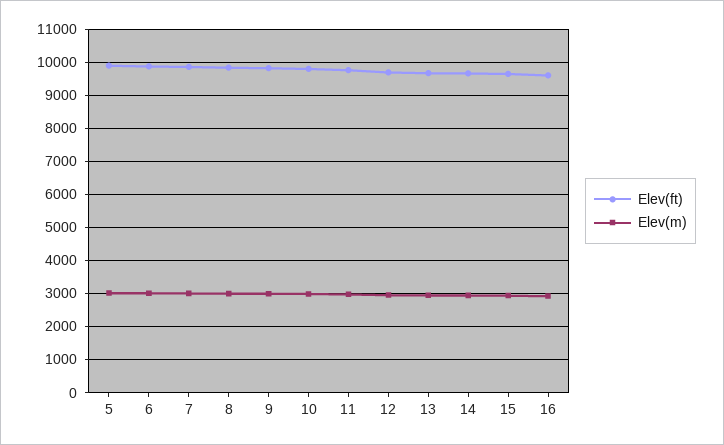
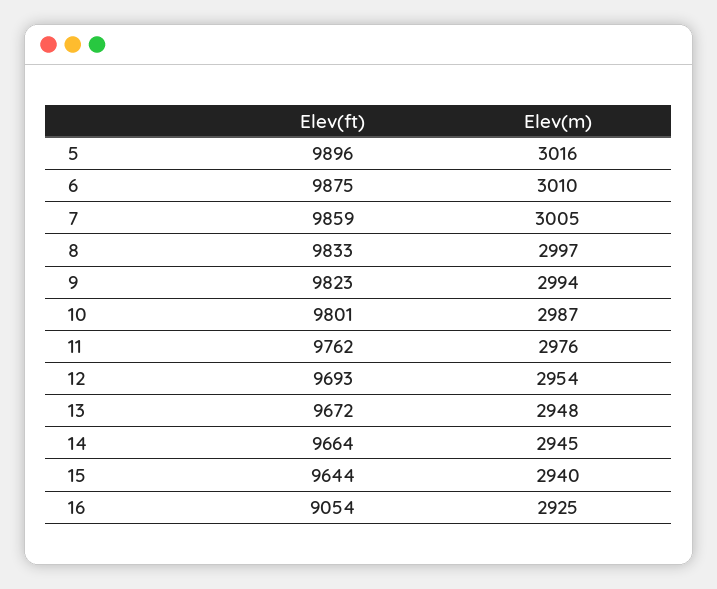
Elev(ft), 16: 9600 -> 9054

